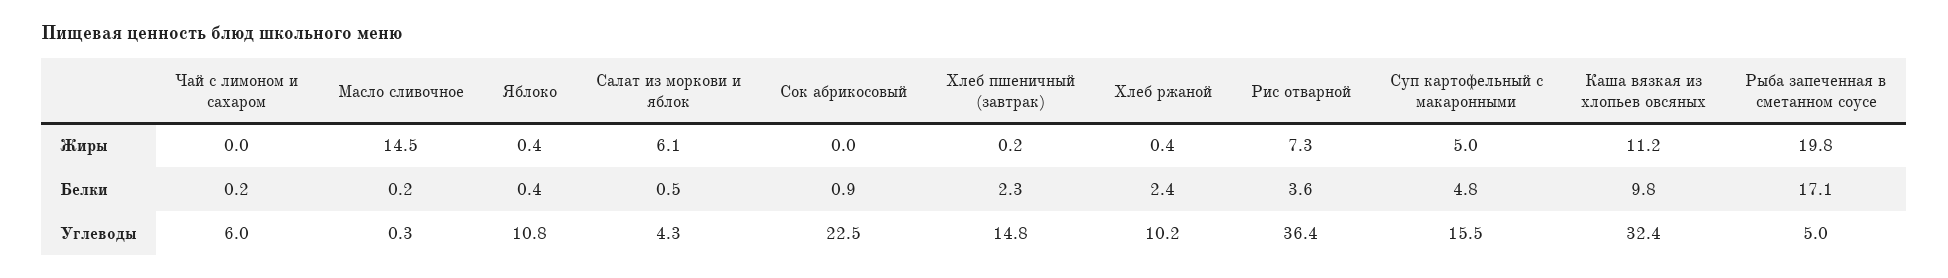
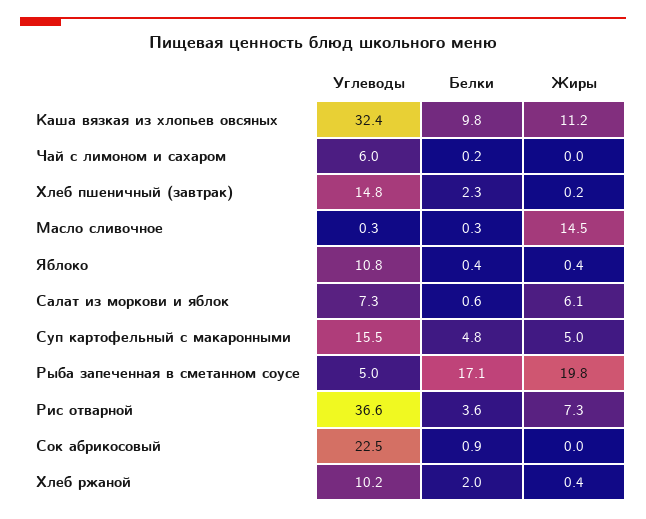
Масло сливочное, Белки: 0.2 -> 0.3
Салат из моркови и яблок, Белки: 0.5 -> 0.6
Хлеб ржаной, Белки: 2.4 -> 2
Салат из моркови и яблок, Углеводы: 4.3 -> 7.3
Рис отварной, Углеводы: 36.4 -> 36.6

